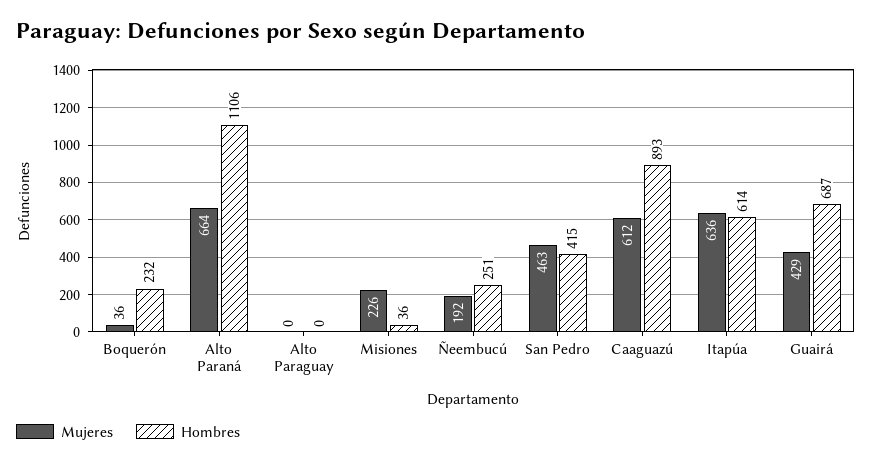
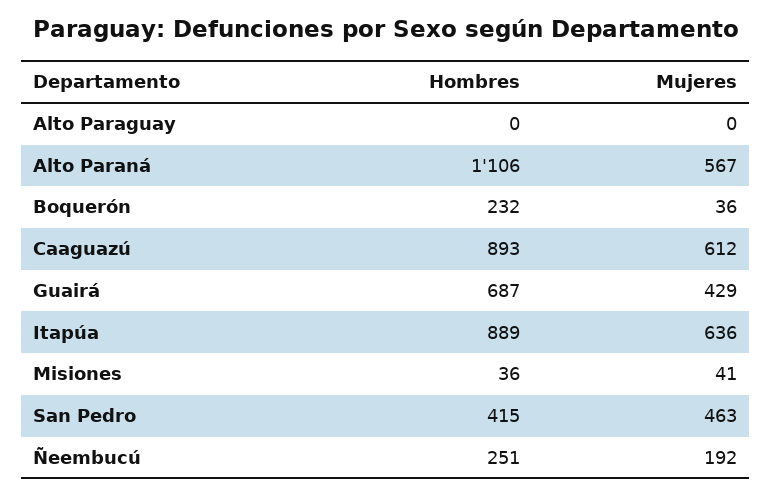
Mujeres, Alto Paraná: 664 -> 567
Mujeres, Misiones: 226 -> 41
Hombres, Itapúa: 614 -> 889

